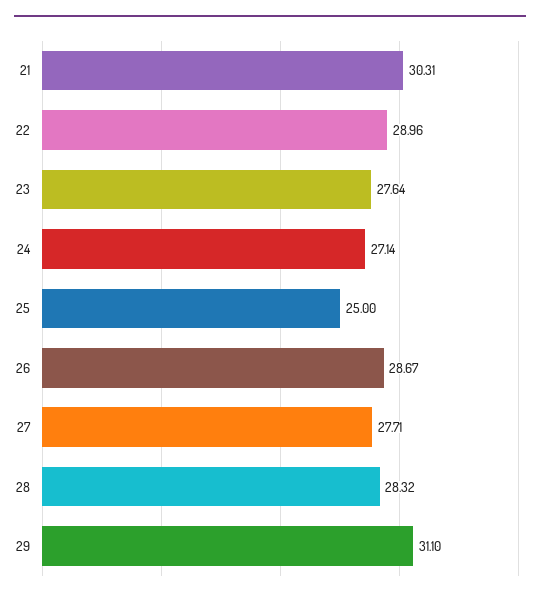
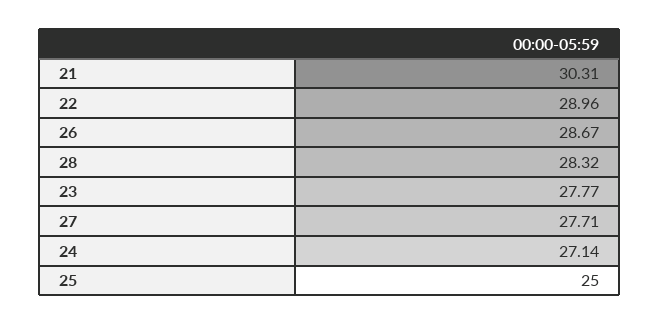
23: 27.64 -> 27.77
29: 31.1 -> none

